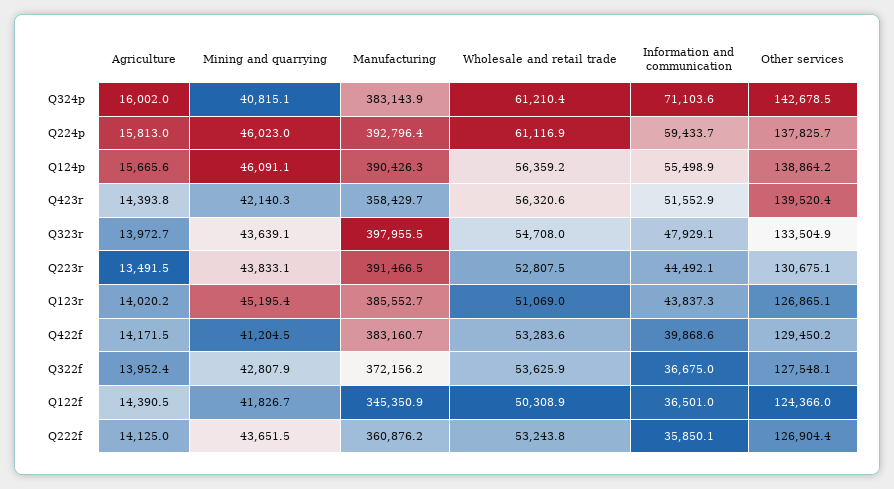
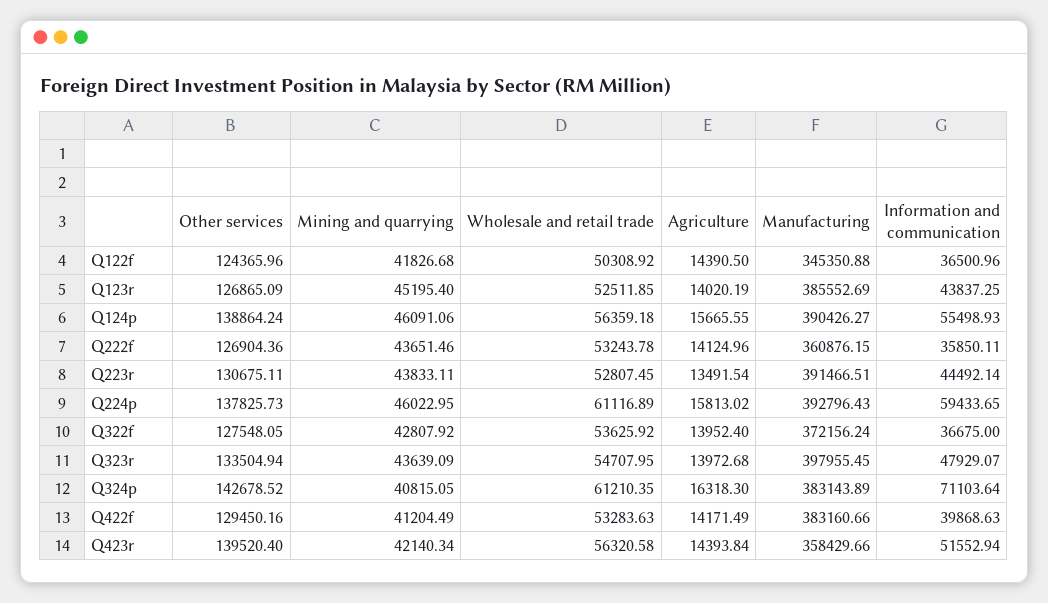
Agriculture, Q324p: 16002 -> 16318.3
Wholesale and retail trade, Q123r: 51069 -> 52511.85

